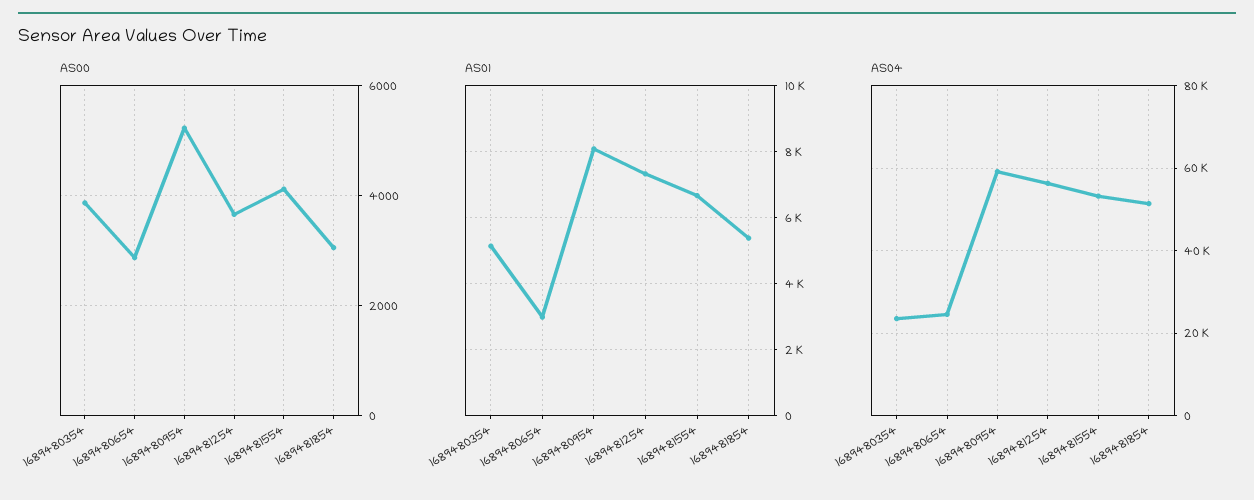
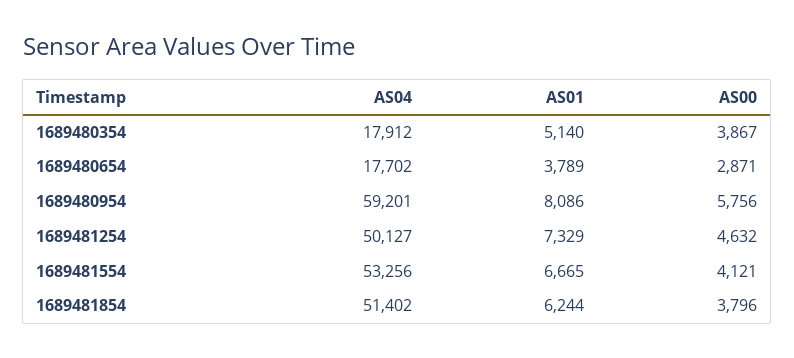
AS00, 1689480954: 5200 -> 5756
AS00, 1689481254: 3600 -> 4632
AS00, 1689481854: 3000 -> 3796
AS01, 1689480654: 3000 -> 3789
AS01, 1689481854: 5400 -> 6244
AS04, 1689480354: 24000 -> 17912
AS04, 1689480654: 24000 -> 17702
AS04, 1689481254: 56000 -> 50127

